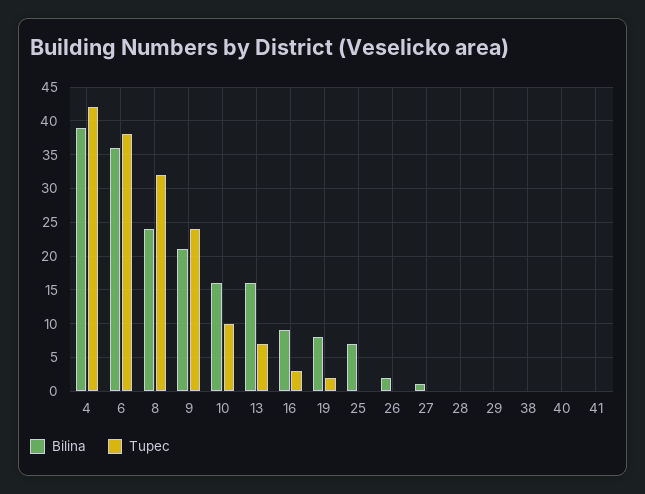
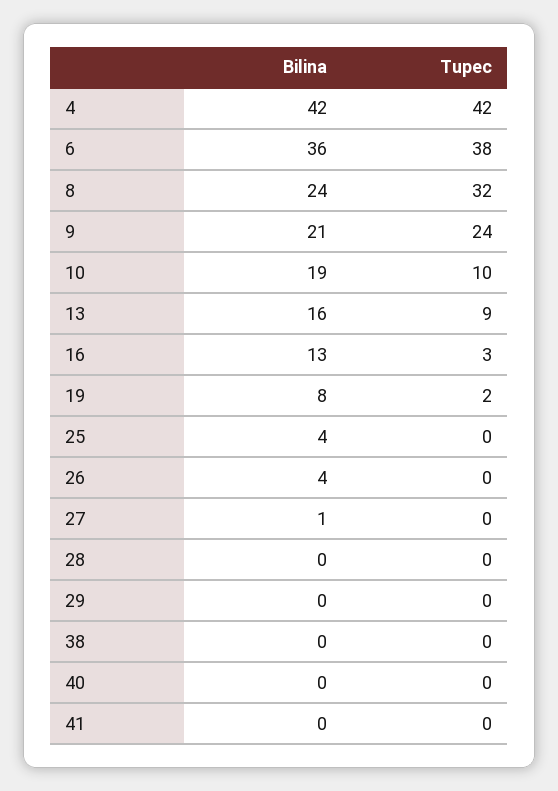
Bilina, 4: 39 -> 42
Bilina, 10: 16 -> 19
Tupec, 13: 7 -> 9
Bilina, 16: 9 -> 13
Bilina, 25: 7 -> 4
Bilina, 26: 2 -> 4

